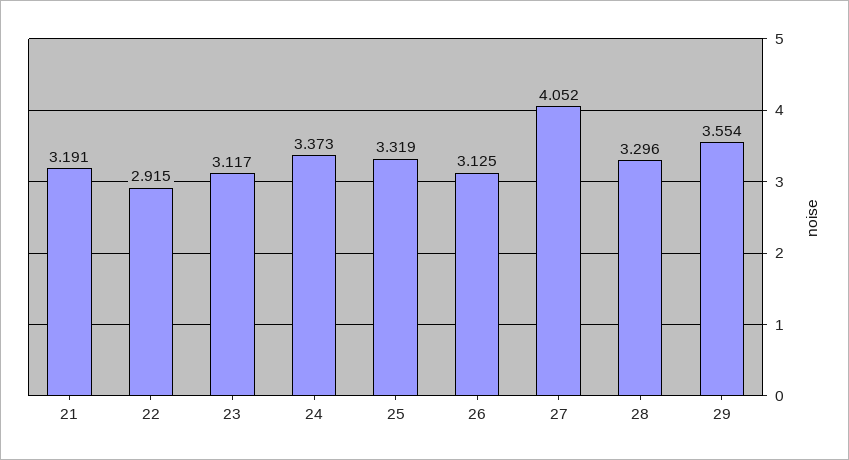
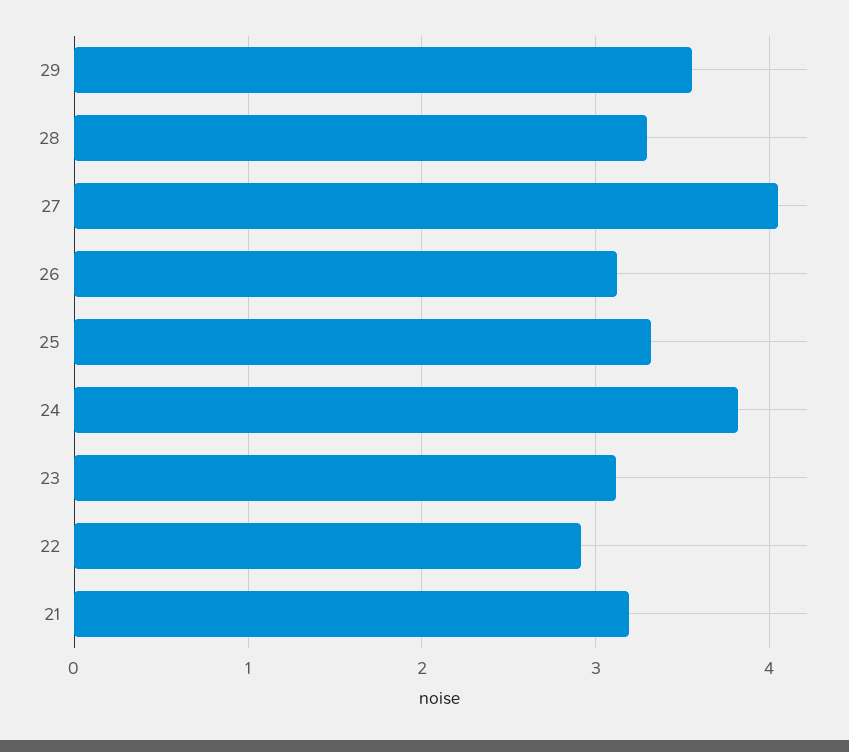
24: 3.373 -> 3.8

